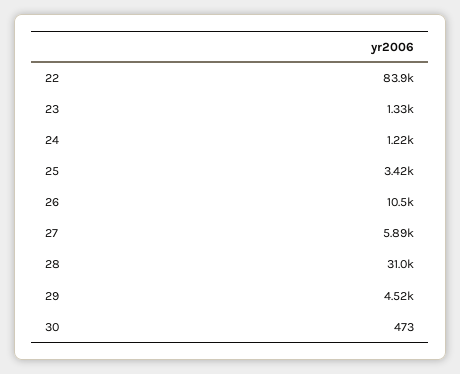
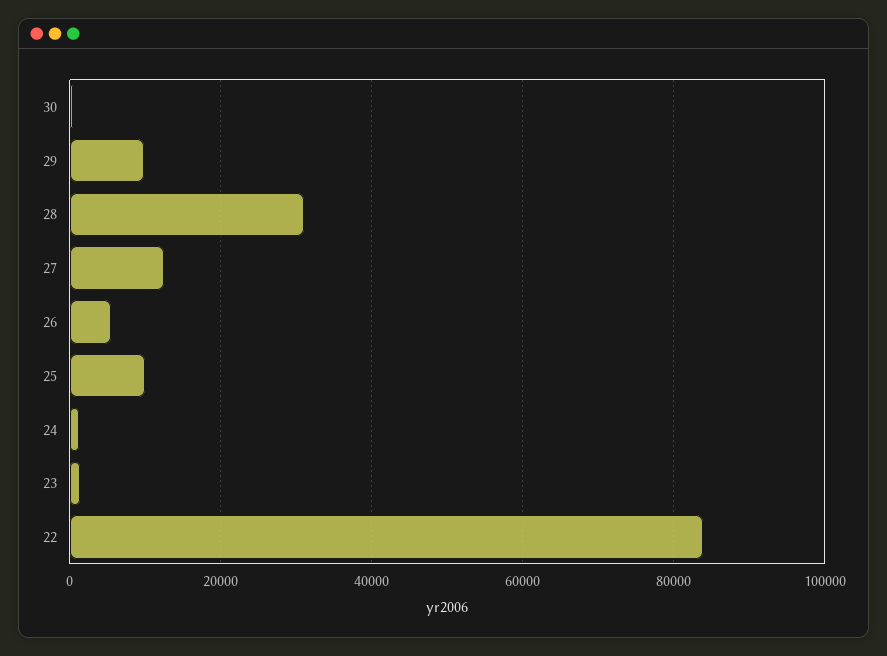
25: 3420 -> 10000
26: 10500 -> 6000
27: 5890 -> 12000
29: 4520 -> 10000

